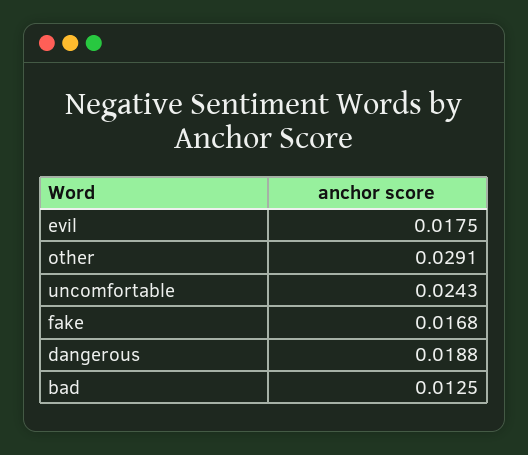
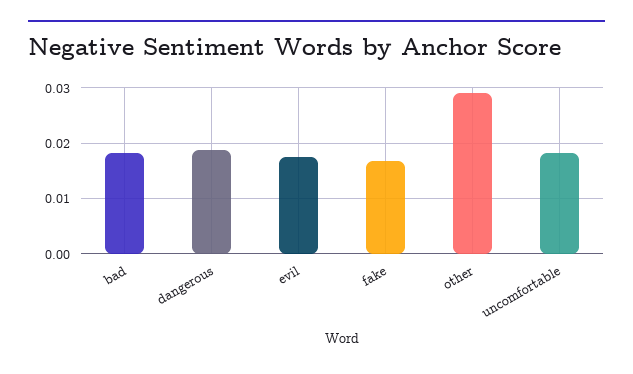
uncomfortable: 0.0243 -> 0.018
bad: 0.0125 -> 0.018

